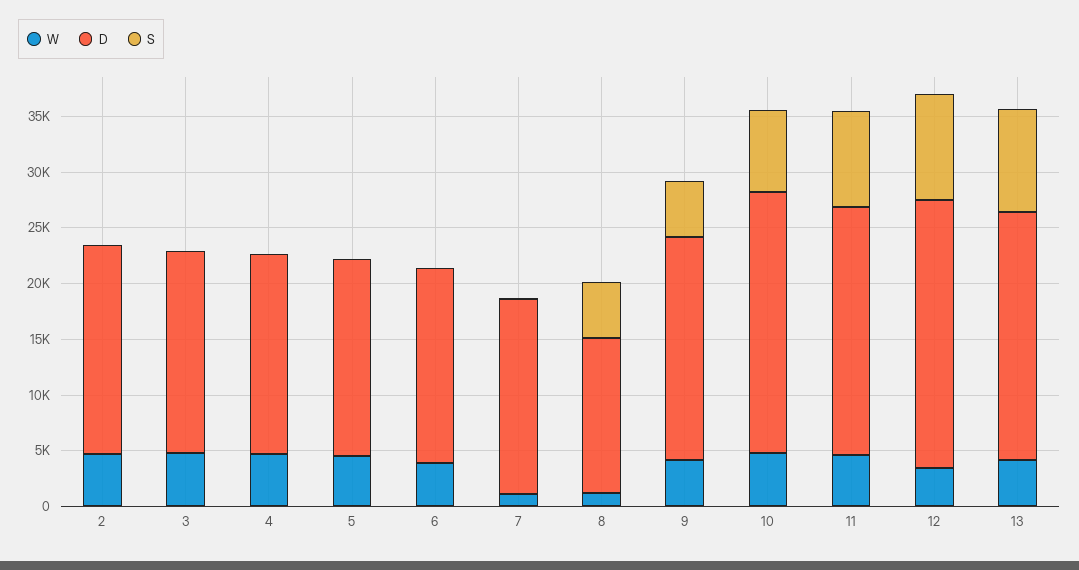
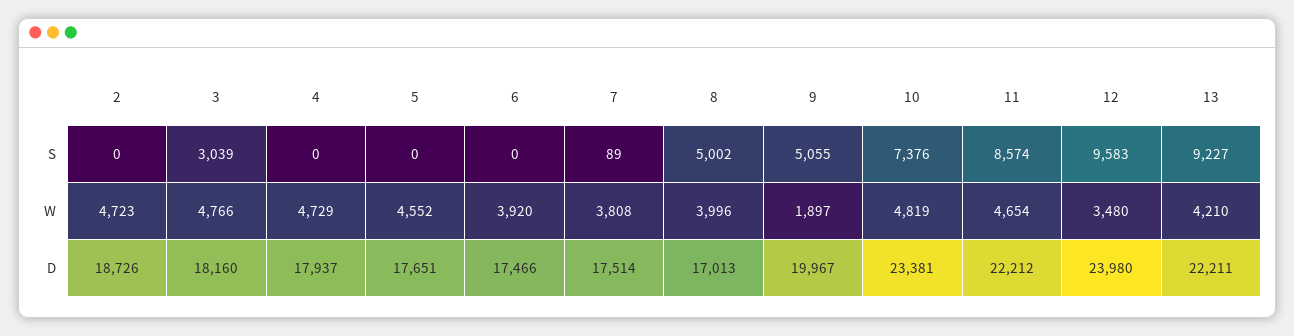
S, 3: 0 -> 3039
W, 7: 1000 -> 3808
W, 8: 1000 -> 3996
D, 8: 14000 -> 17013
W, 9: 4000 -> 1897

